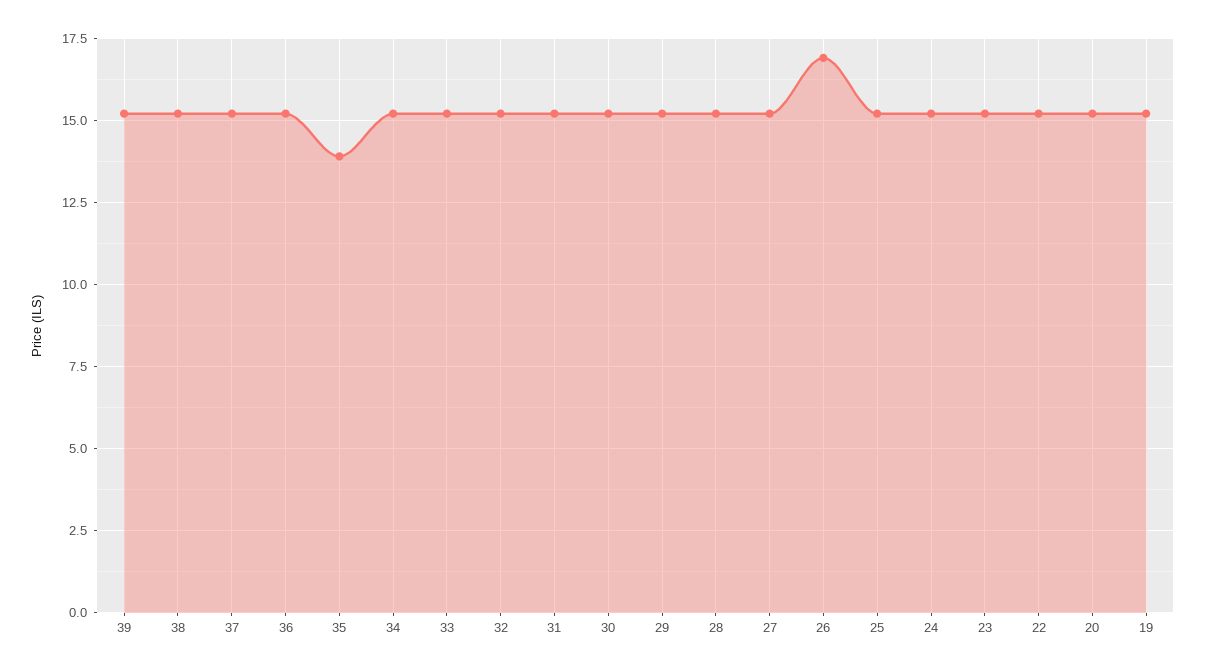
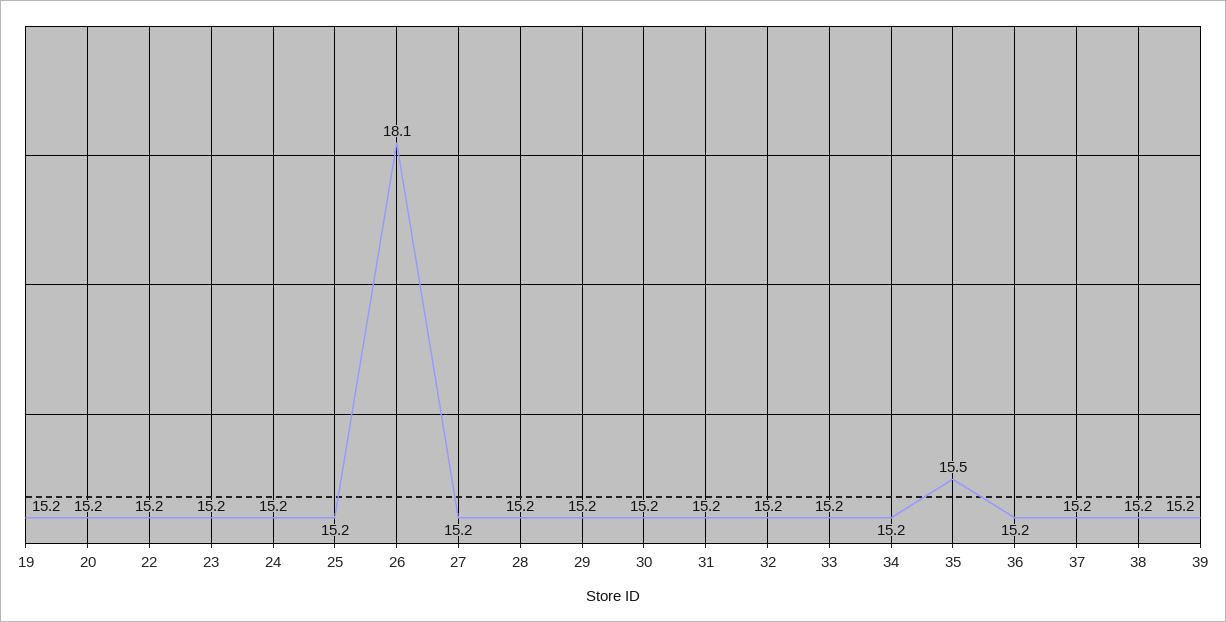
35: 14 -> 15.5
26: 17 -> 18.1

